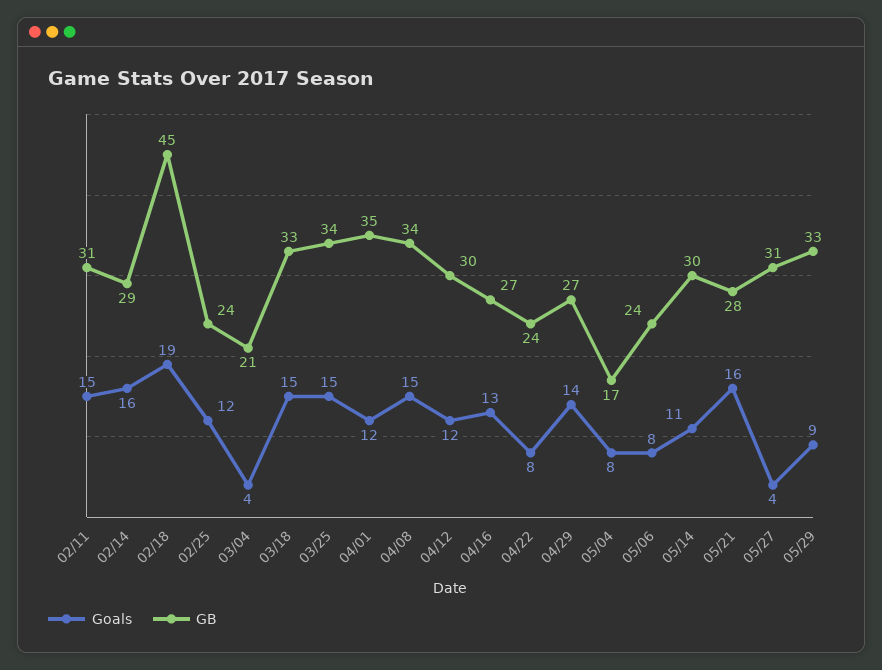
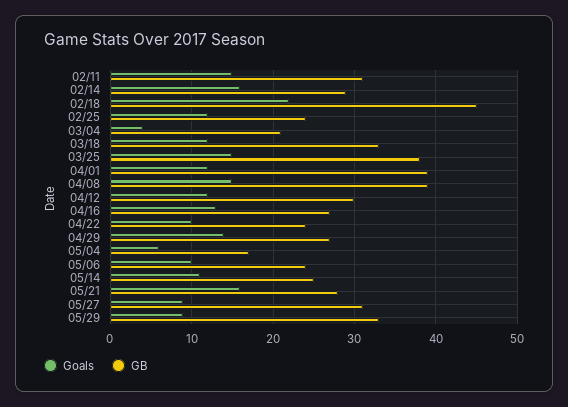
Goals, 02/18: 19 -> 22
Goals, 03/18: 15 -> 12
GB, 03/25: 34 -> 38
GB, 04/01: 35 -> 39
GB, 04/08: 34 -> 39
Goals, 04/22: 8 -> 10
Goals, 05/04: 8 -> 6
Goals, 05/06: 8 -> 10
GB, 05/14: 30 -> 25
Goals, 05/27: 4 -> 9

